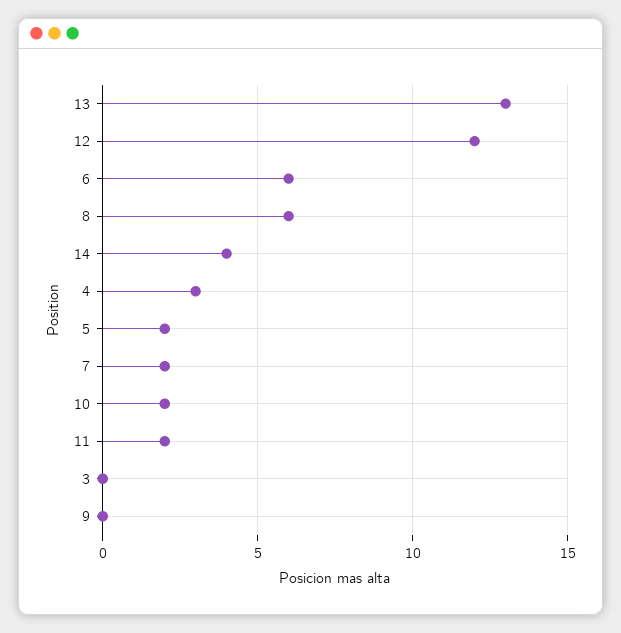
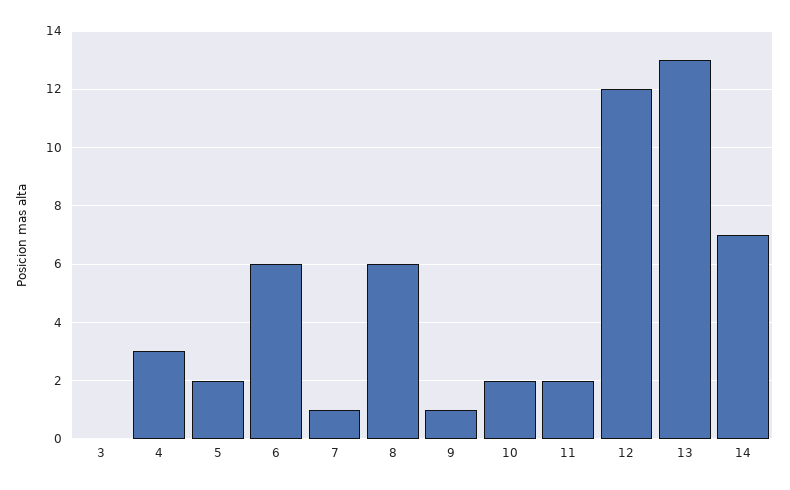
14: 4 -> 7
7: 2 -> 1
9: 0 -> 1

